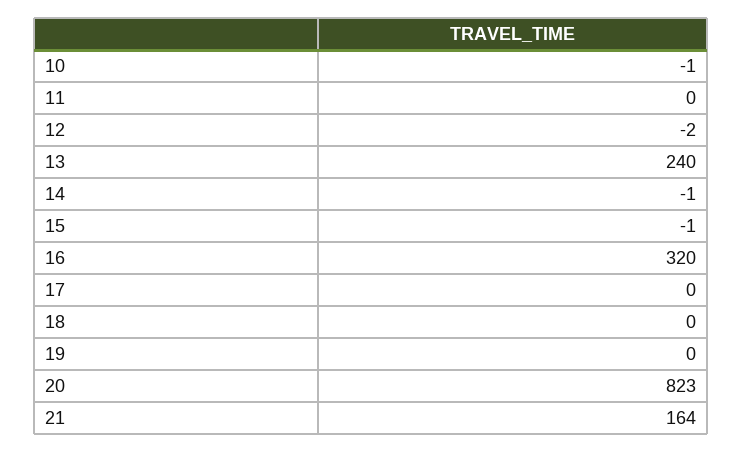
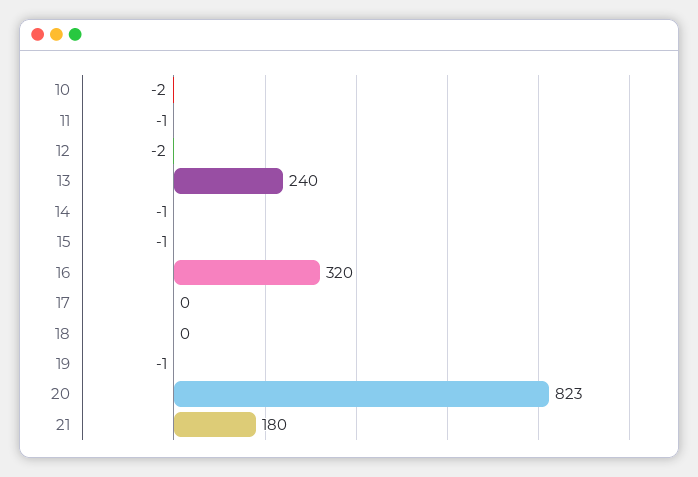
10: -1 -> -2
11: 0 -> -1
19: 0 -> -1
21: 164 -> 180

